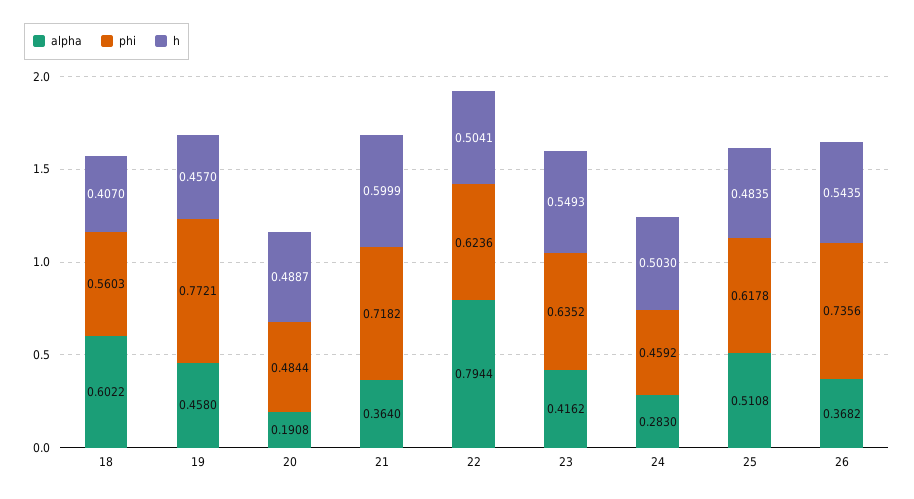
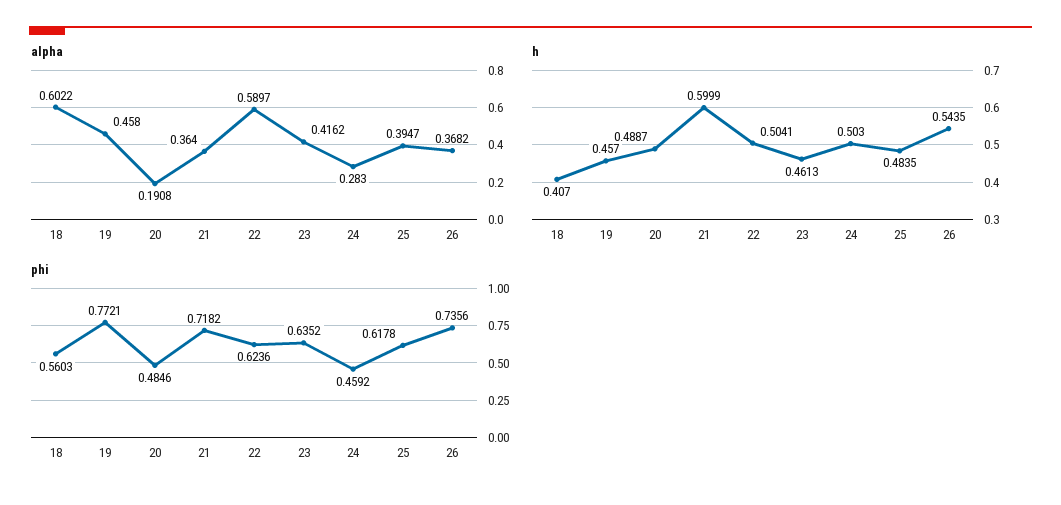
phi, 20: 0.4844 -> 0.4846
alpha, 22: 0.7944 -> 0.5897
h, 23: 0.5493 -> 0.4613
alpha, 25: 0.5108 -> 0.3947

